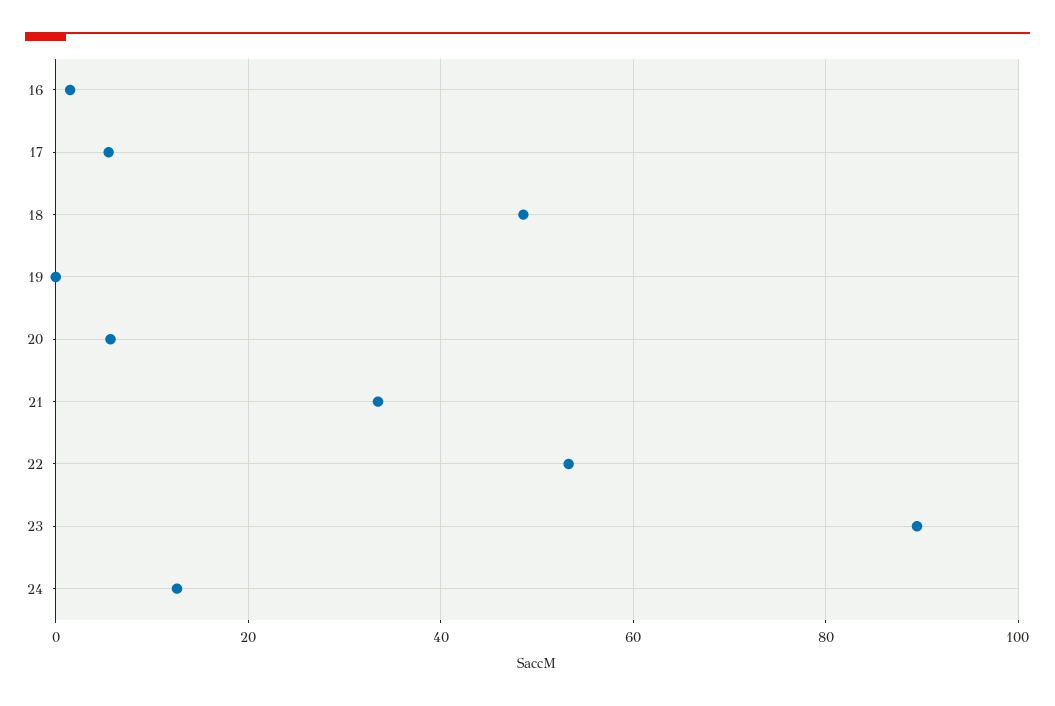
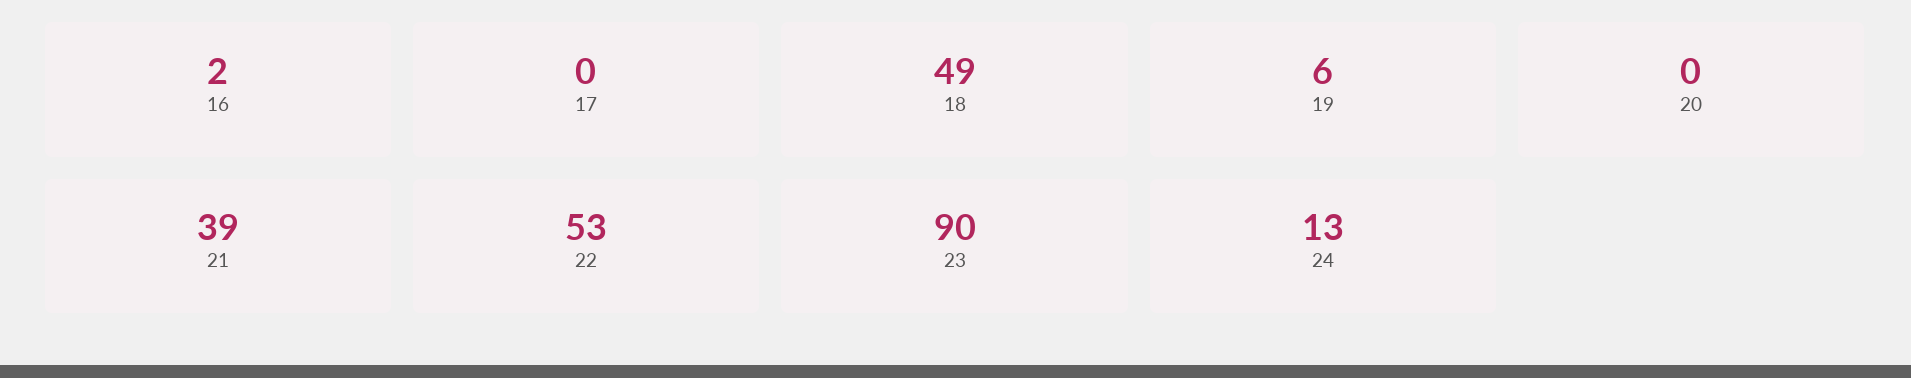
17: 6 -> 0
19: 0 -> 6
20: 6 -> 0
21: 34 -> 39

